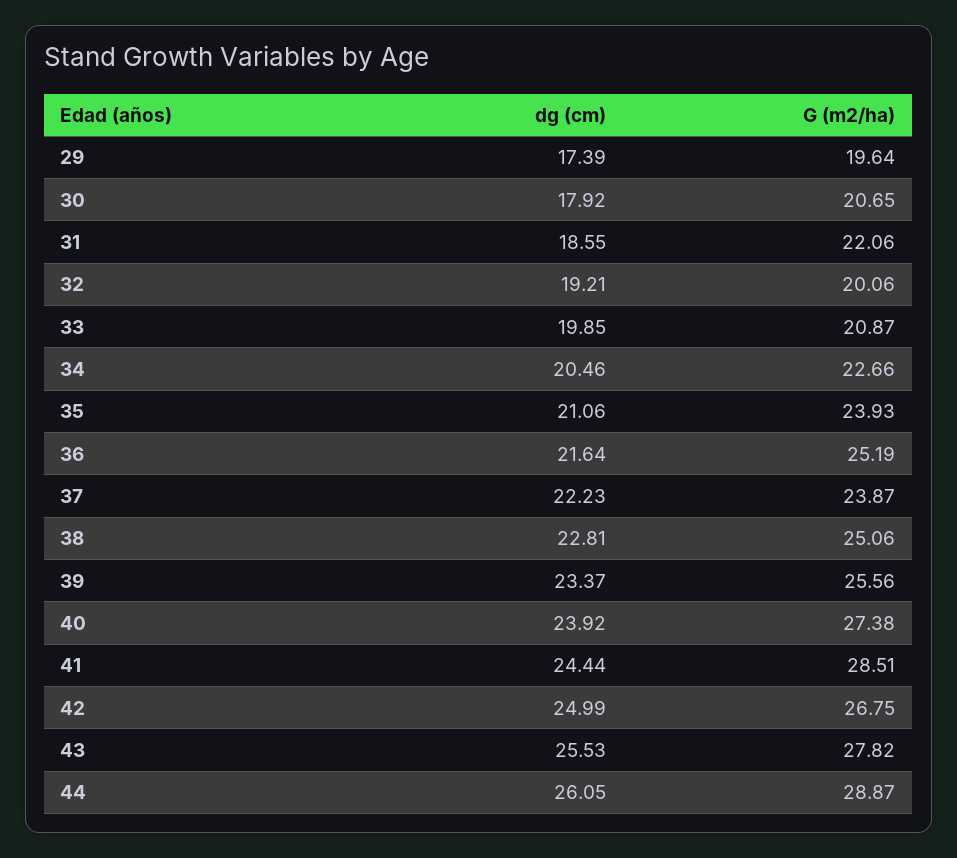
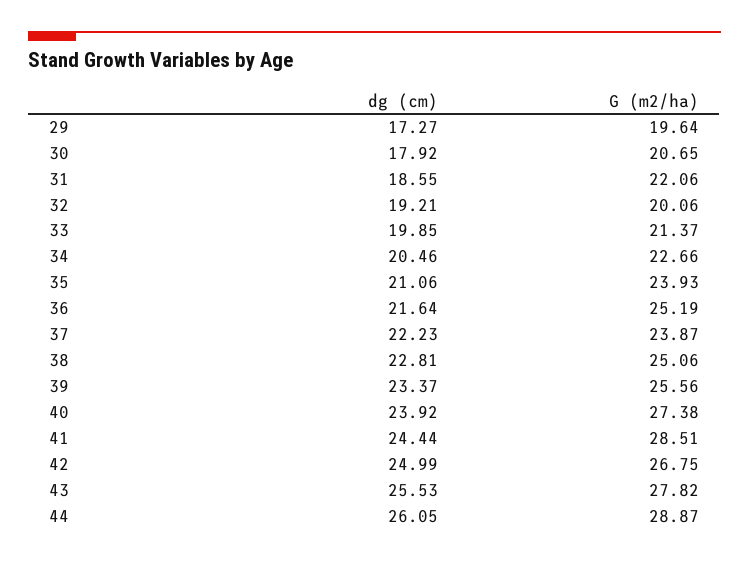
dg (cm), 29: 17.39 -> 17.27
G (m2/ha), 33: 20.87 -> 21.37

